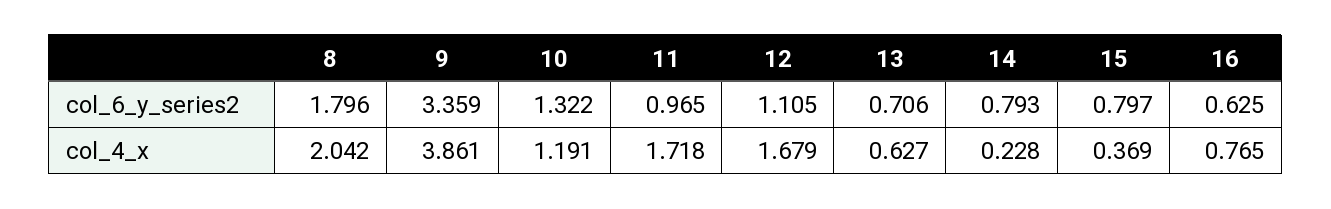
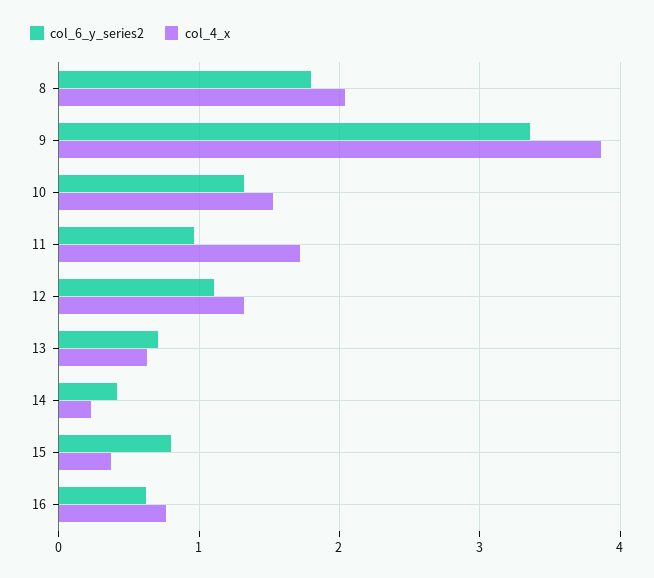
col_6_y_series2, 14: 0.793 -> 0.4
col_4_x, 10: 1.191 -> 1.5
col_4_x, 12: 1.679 -> 1.3

